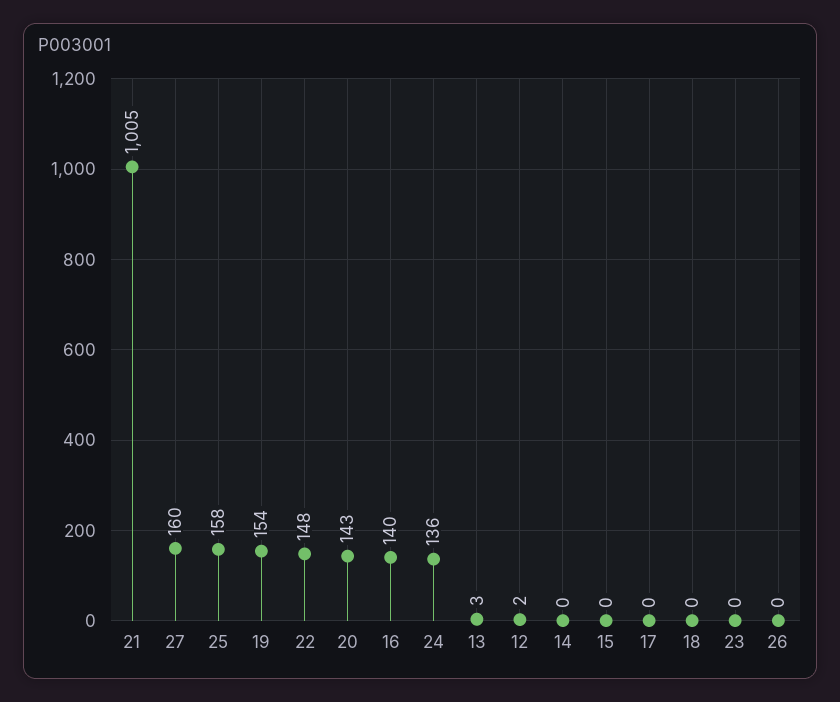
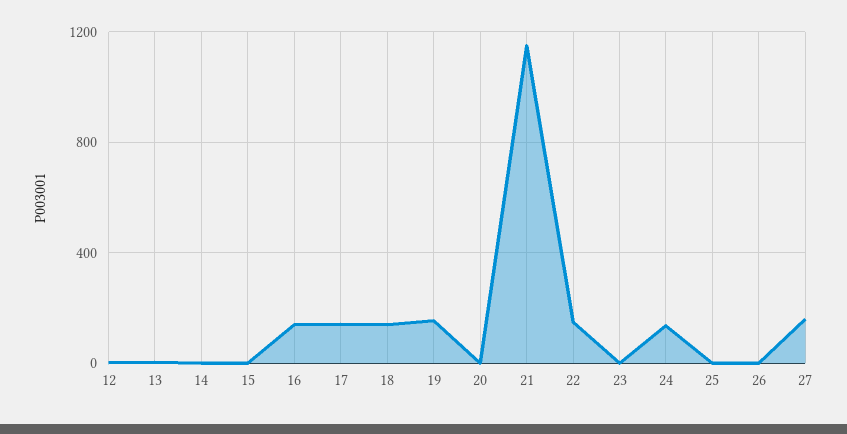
21: 1005 -> 1150
25: 158 -> 0
20: 143 -> 0
17: 0 -> 150
18: 0 -> 150

